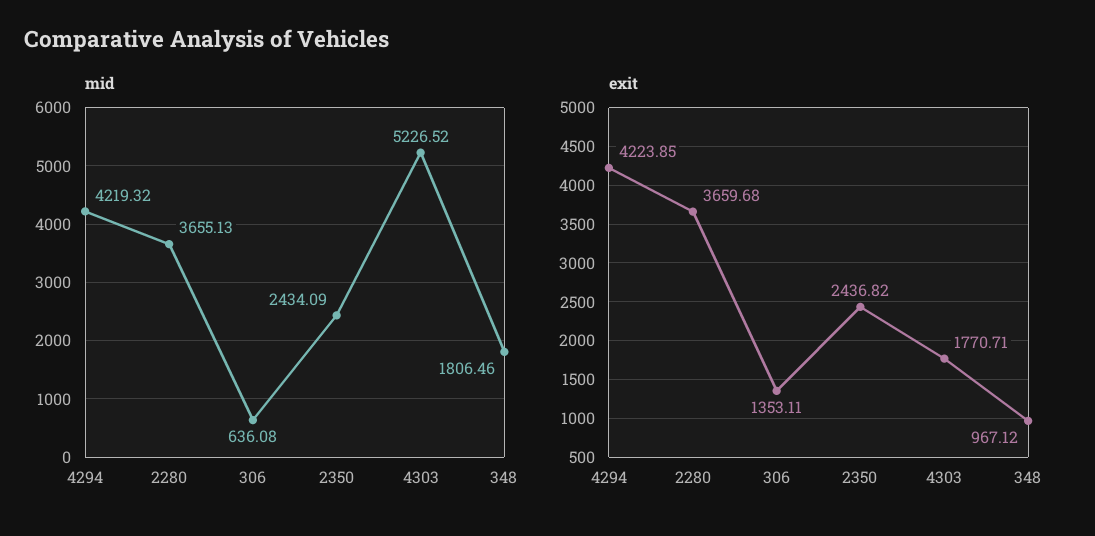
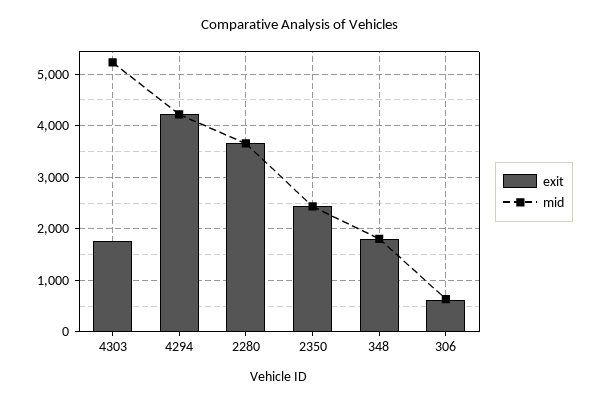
exit, 306: 1353.11 -> 600
exit, 348: 967.12 -> 1800

